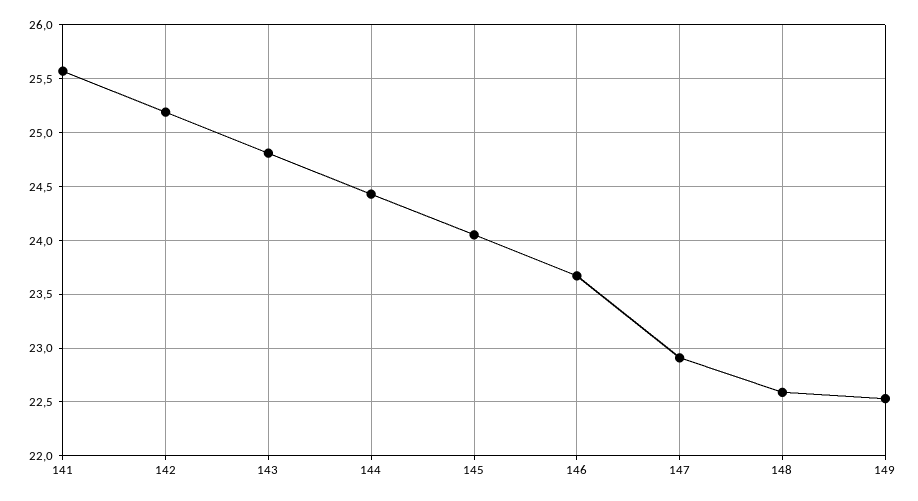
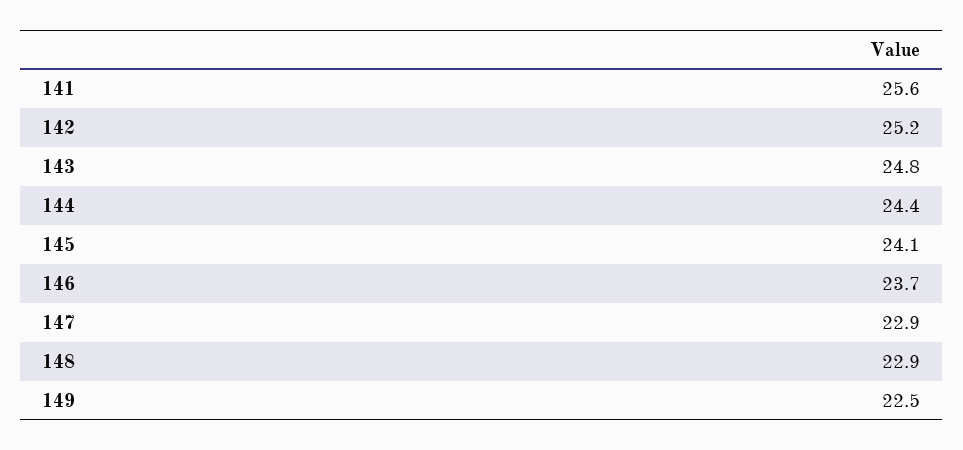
148: 22.6 -> 22.9

